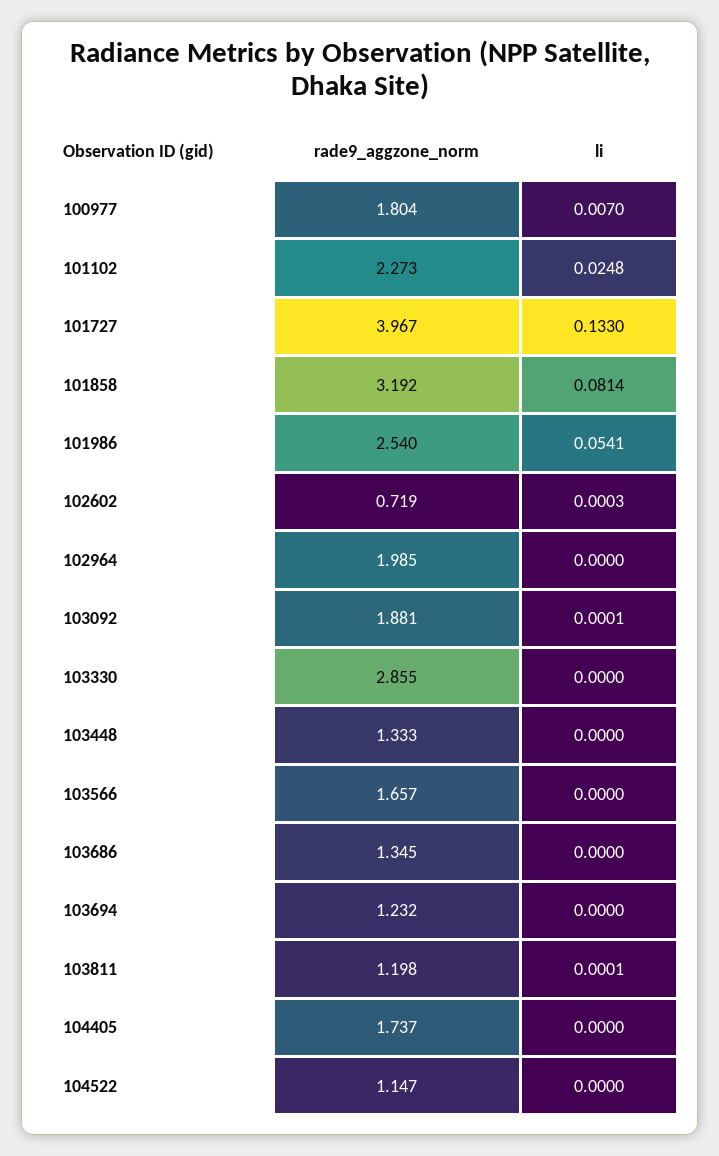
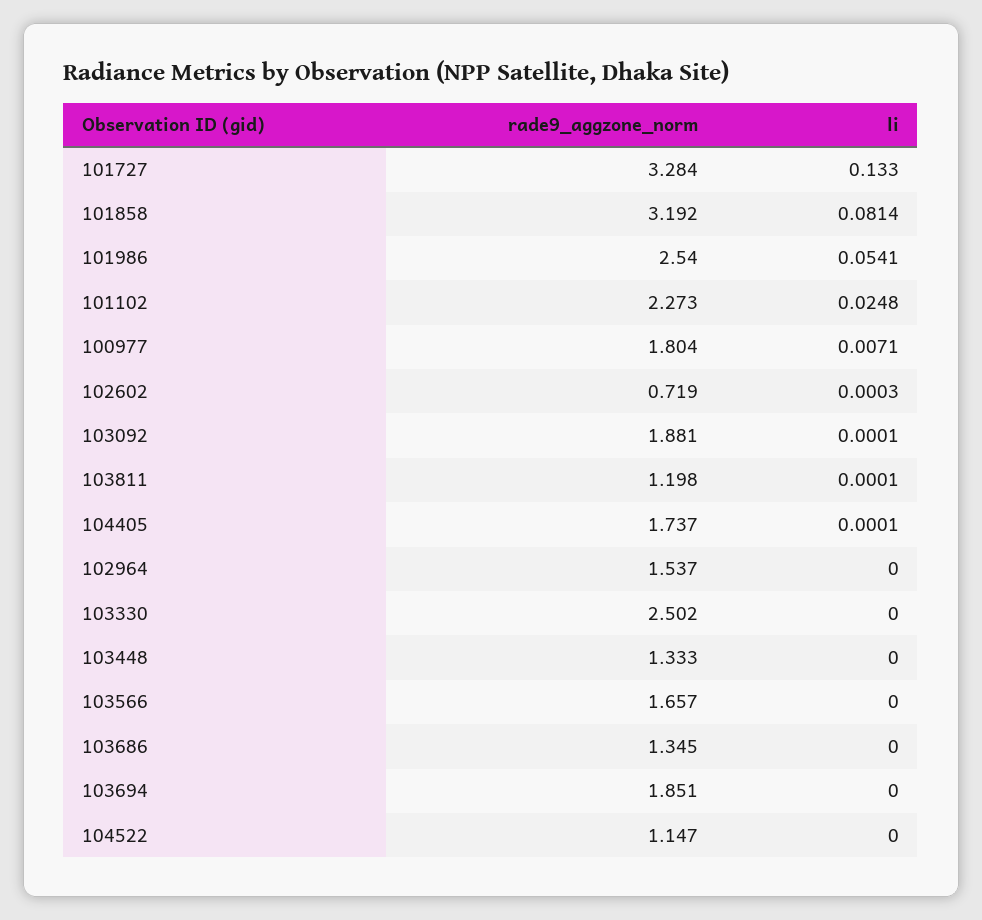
li, 100977: 0.007 -> 0.0071
rade9_aggzone_norm, 101727: 3.967 -> 3.284
rade9_aggzone_norm, 102964: 1.985 -> 1.537
rade9_aggzone_norm, 103330: 2.855 -> 2.502
rade9_aggzone_norm, 103694: 1.232 -> 1.851
li, 104405: 0 -> 0.0001

